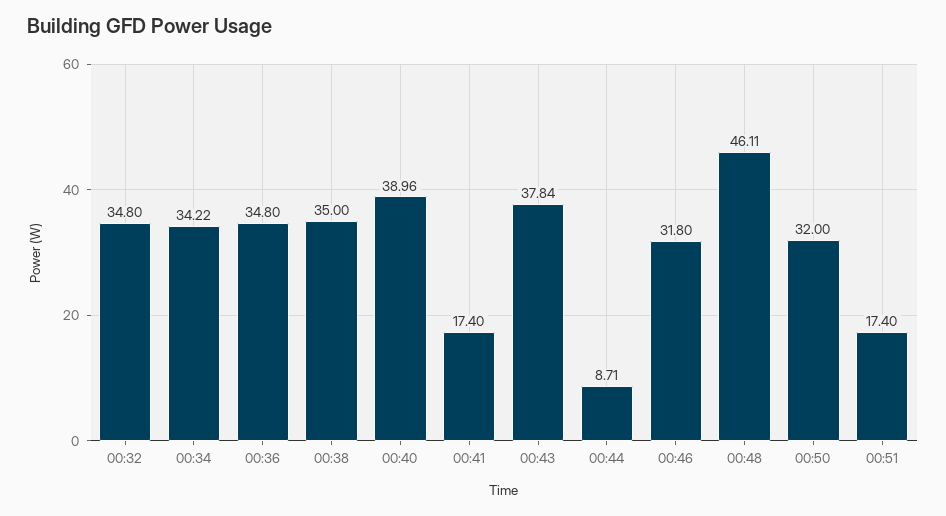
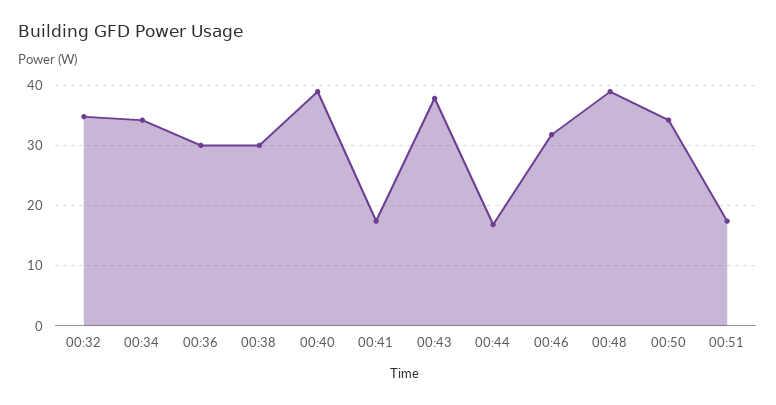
00:36: 34.8 -> 30
00:38: 35 -> 30
00:44: 8.71 -> 17
00:48: 46.11 -> 39
00:50: 32 -> 34

